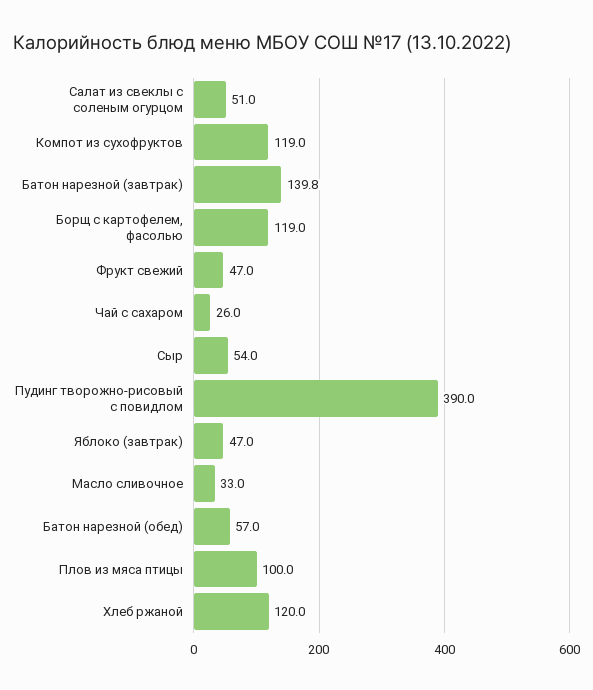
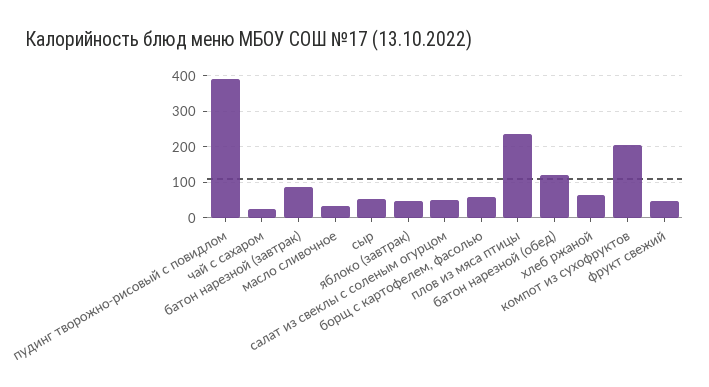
Компот из сухофруктов: 119 -> 200
Батон нарезной (завтрак): 139.8 -> 80
Борщ с картофелем, фасолью: 119 -> 60
Батон нарезной (обед): 57 -> 120
Плов из мяса птицы: 100 -> 240
Хлеб ржаной: 120 -> 60

